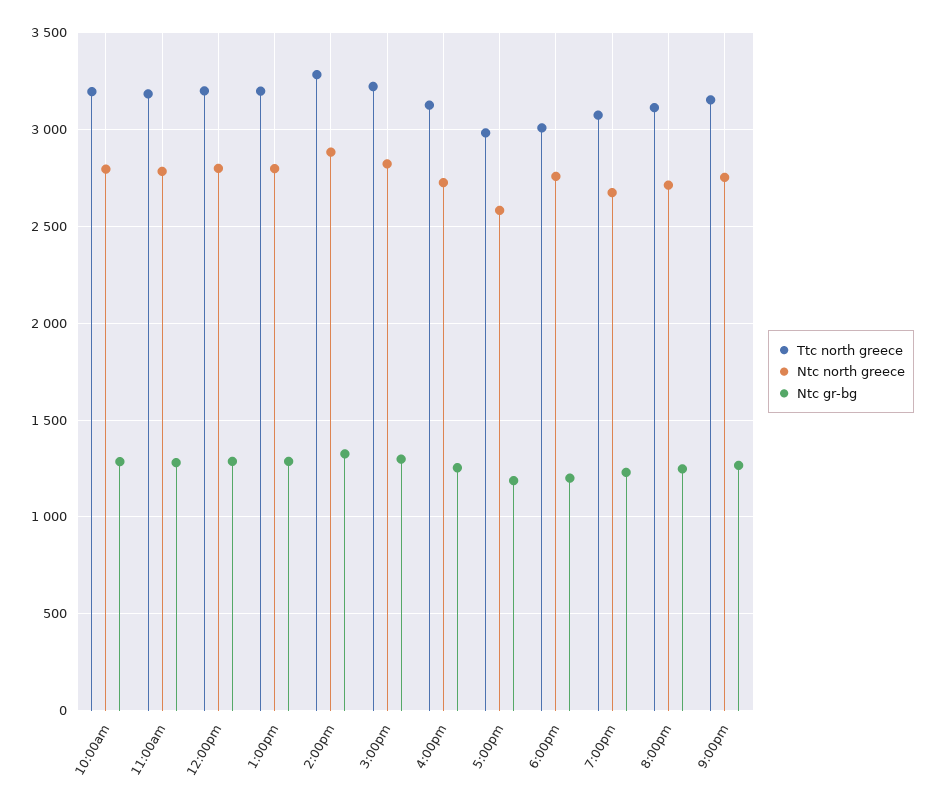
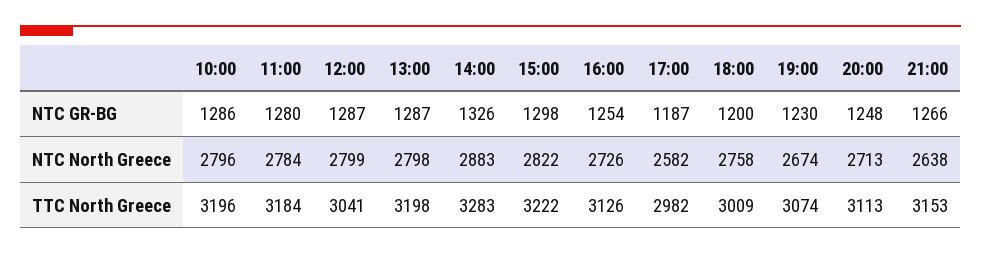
Ttc north greece, 12:00pm: 3200 -> 3041
Ntc north greece, 9:00pm: 2750 -> 2638

